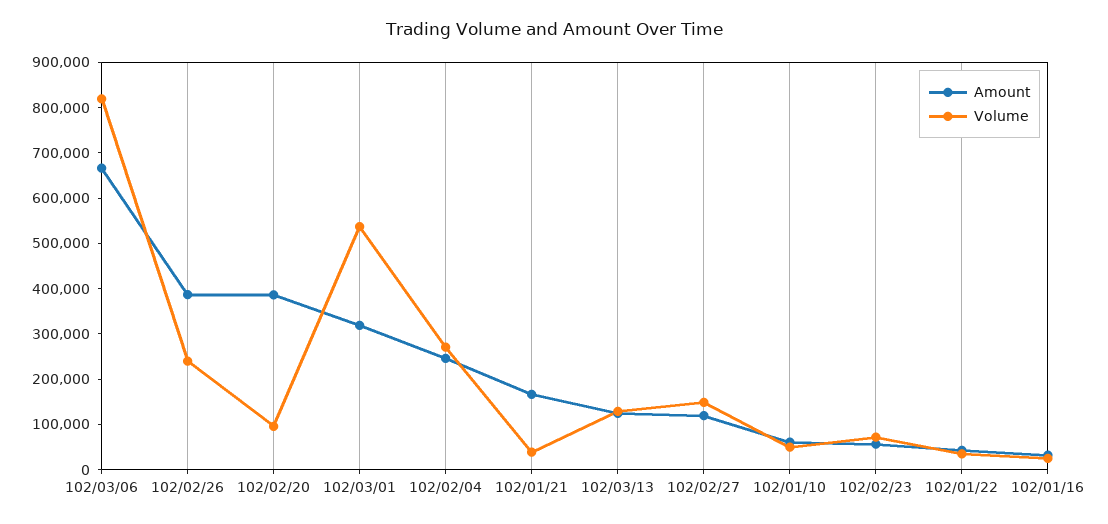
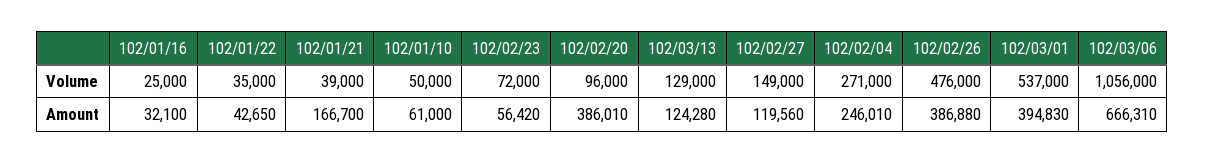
Volume, 102/03/06: 820000 -> 1056000
Volume, 102/02/26: 240000 -> 476000
Amount, 102/03/01: 320000 -> 394830

